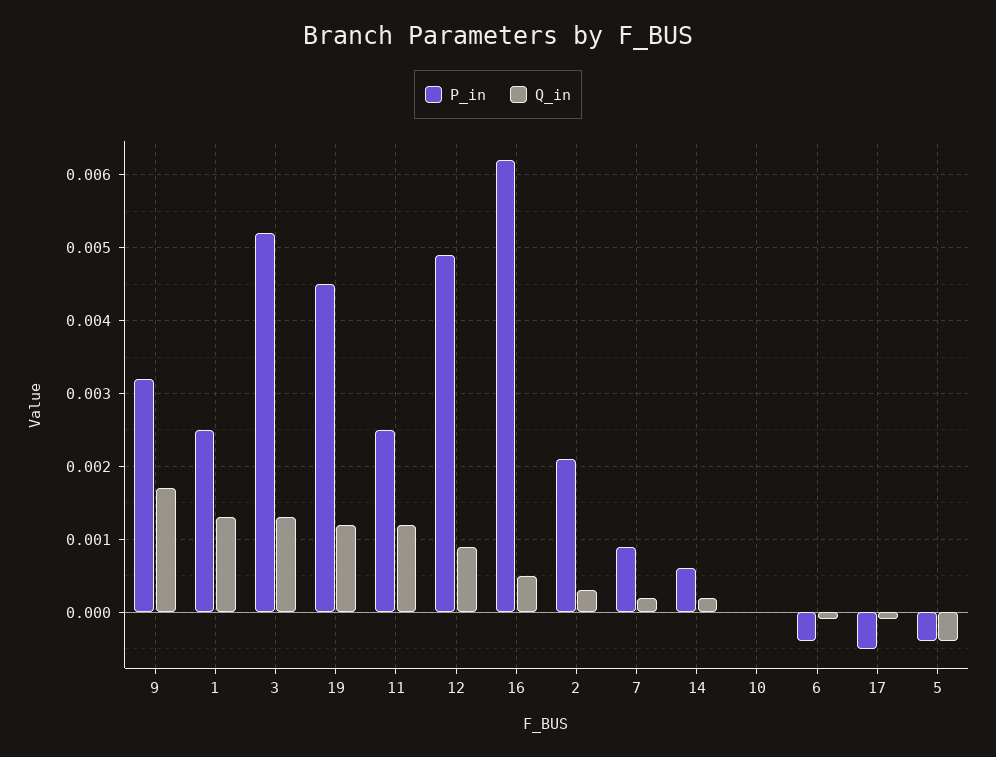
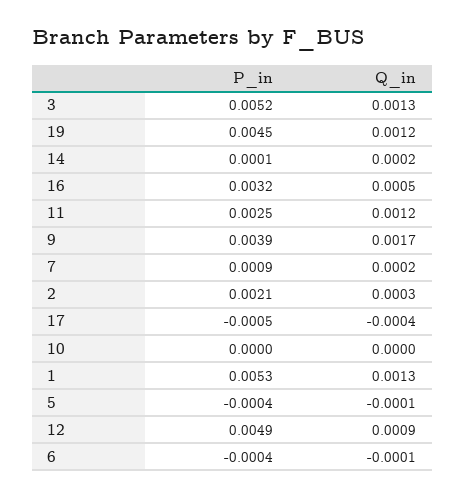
P_in, 9: 0.0032 -> 0.0039
P_in, 1: 0.0025 -> 0.0053
P_in, 16: 0.0062 -> 0.0032
P_in, 14: 0.0006 -> 0.0001
Q_in, 17: -0.0001 -> -0.0004
Q_in, 5: -0.0004 -> -0.0001

